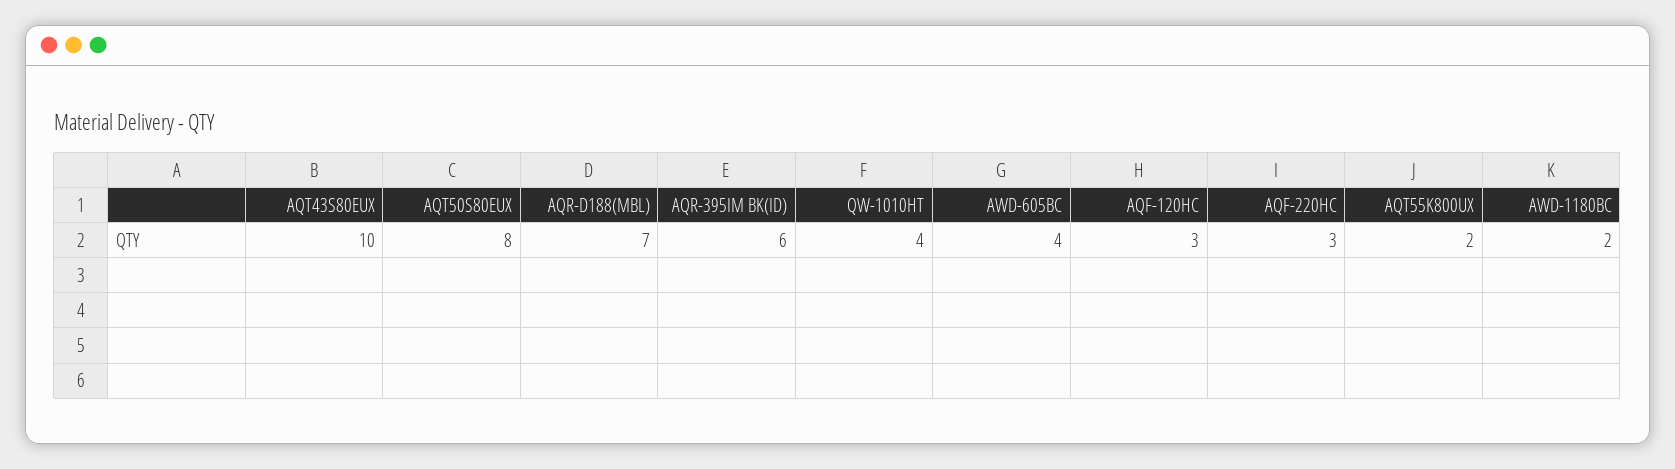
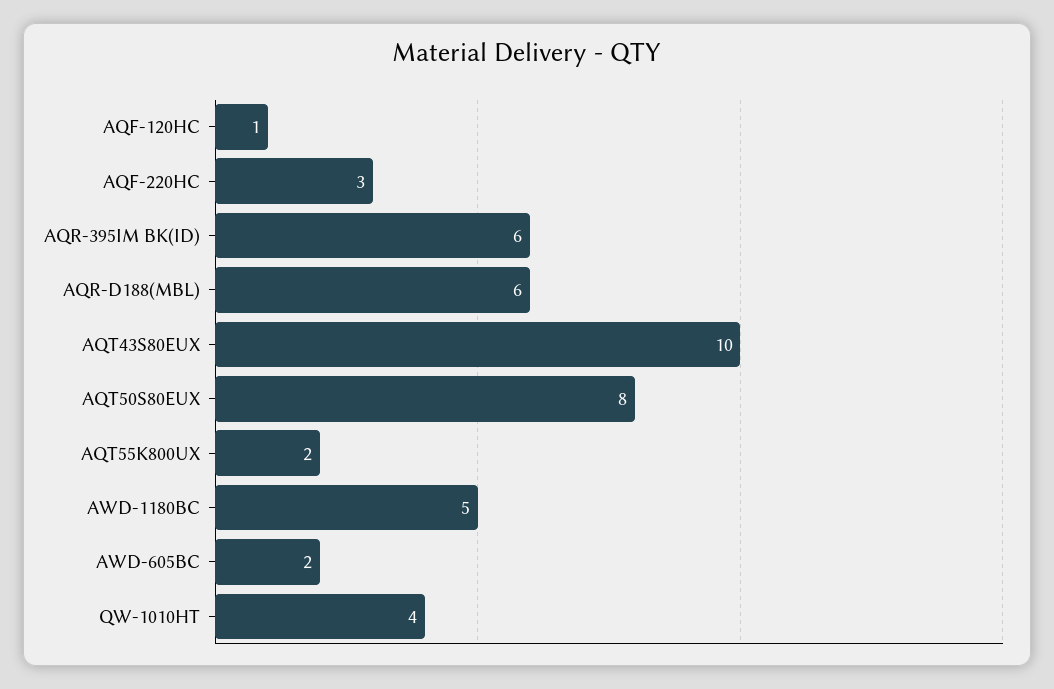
AQR-D188(MBL): 7 -> 6
AWD-605BC: 4 -> 2
AQF-120HC: 3 -> 1
AWD-1180BC: 2 -> 5

